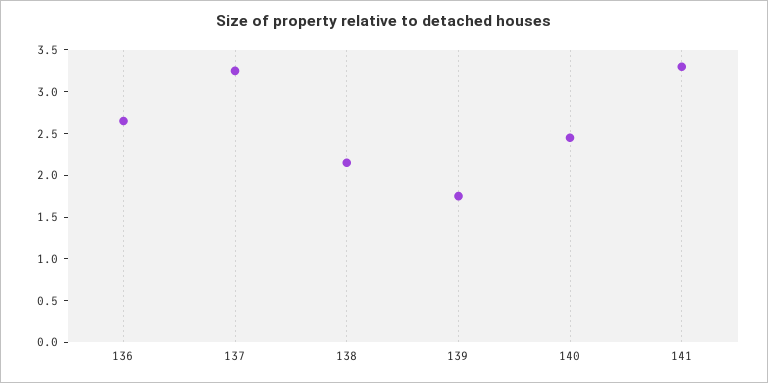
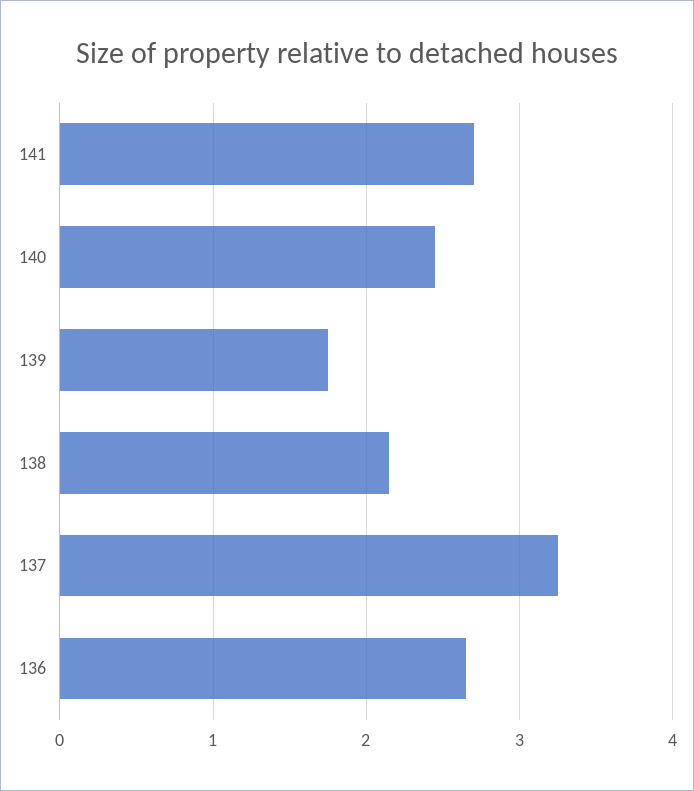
141: 3.3 -> 2.7

